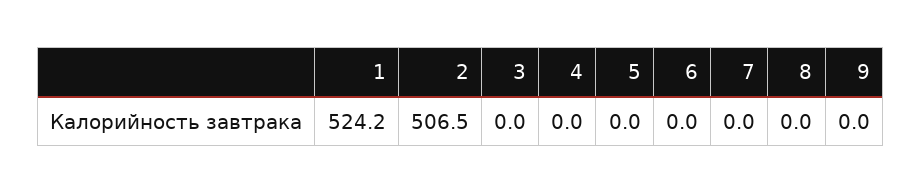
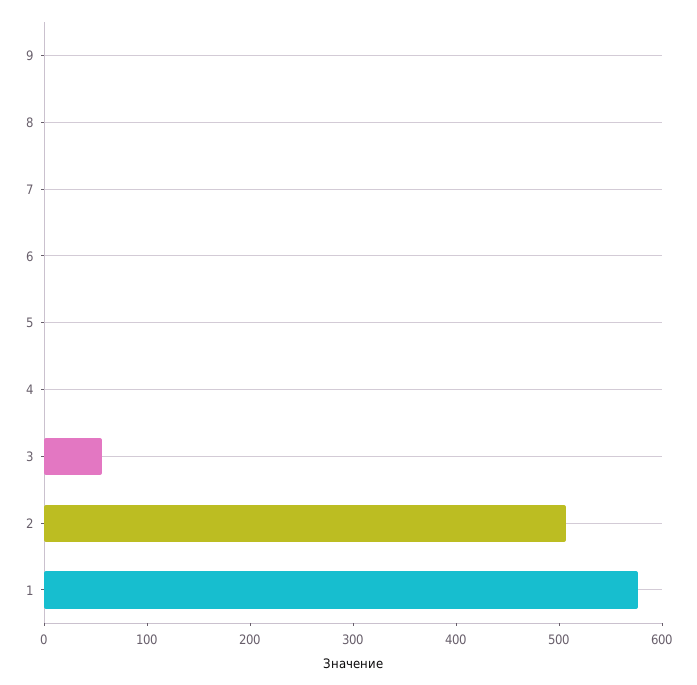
1: 524.2 -> 580
3: 0 -> 60

